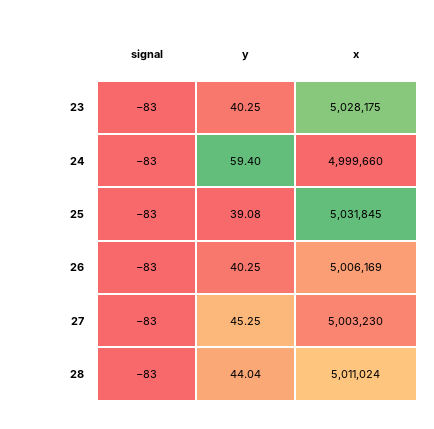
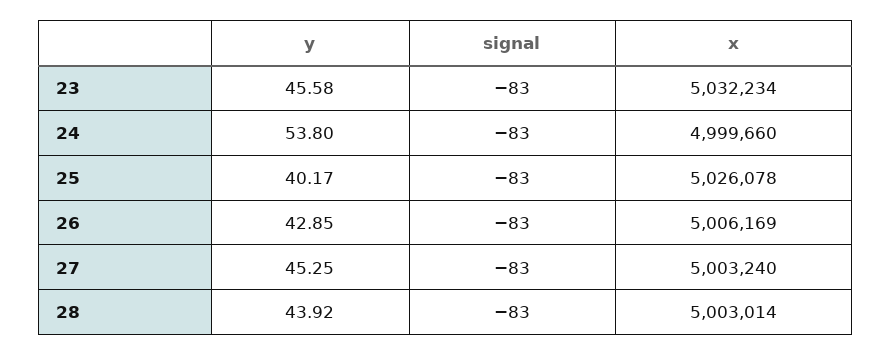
y, 23: 40.25 -> 45.58
x, 23: 5028175 -> 5032234
y, 24: 59.4 -> 53.8
y, 25: 39.08 -> 40.17
x, 25: 5031845 -> 5026078
y, 26: 40.25 -> 42.85
x, 27: 5003230 -> 5003240
y, 28: 44.04 -> 43.92
x, 28: 5011024 -> 5003014

